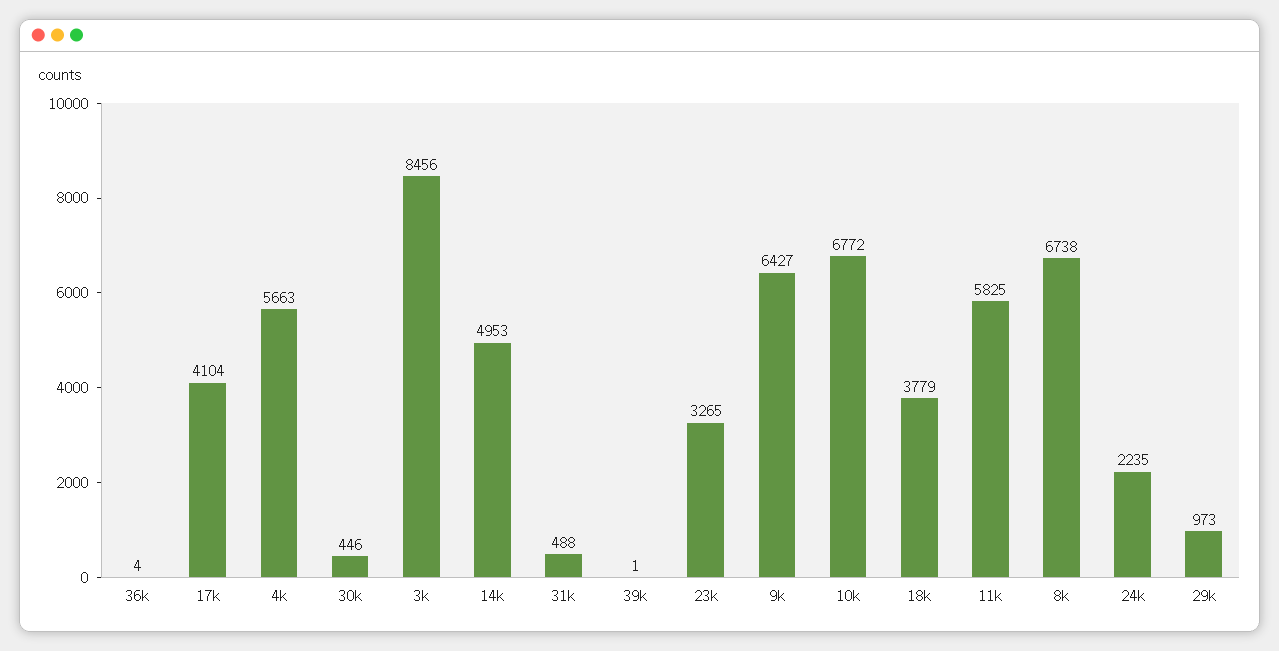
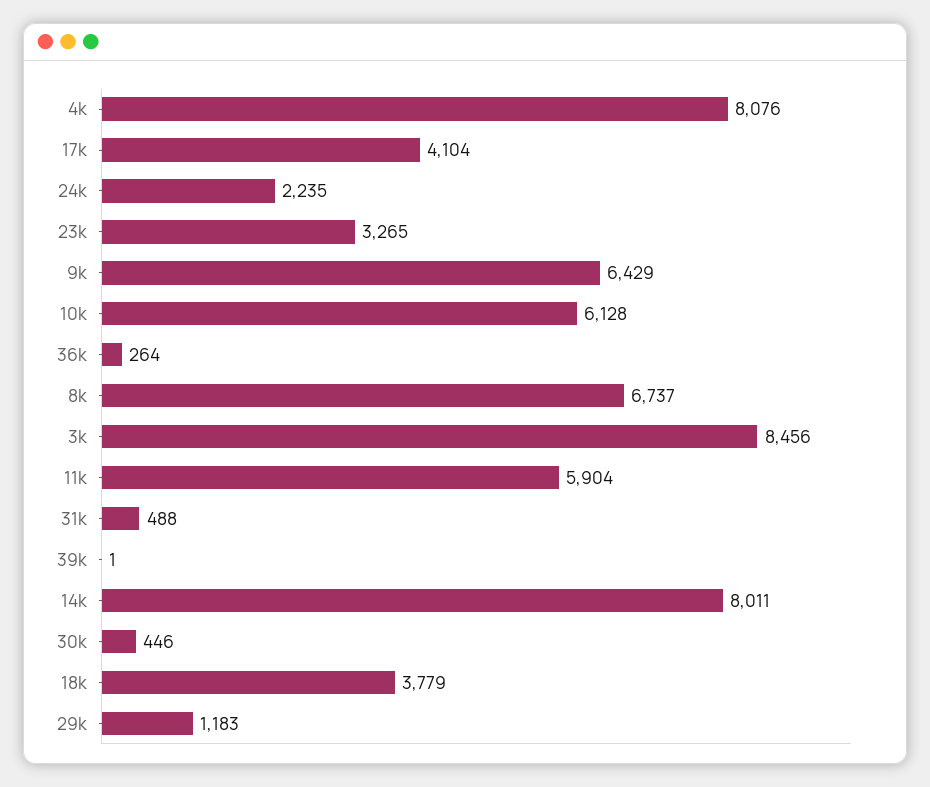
36k: 4 -> 264
4k: 5663 -> 8076
14k: 4953 -> 8011
9k: 6427 -> 6429
10k: 6772 -> 6128
11k: 5825 -> 5904
8k: 6738 -> 6737
29k: 973 -> 1183

